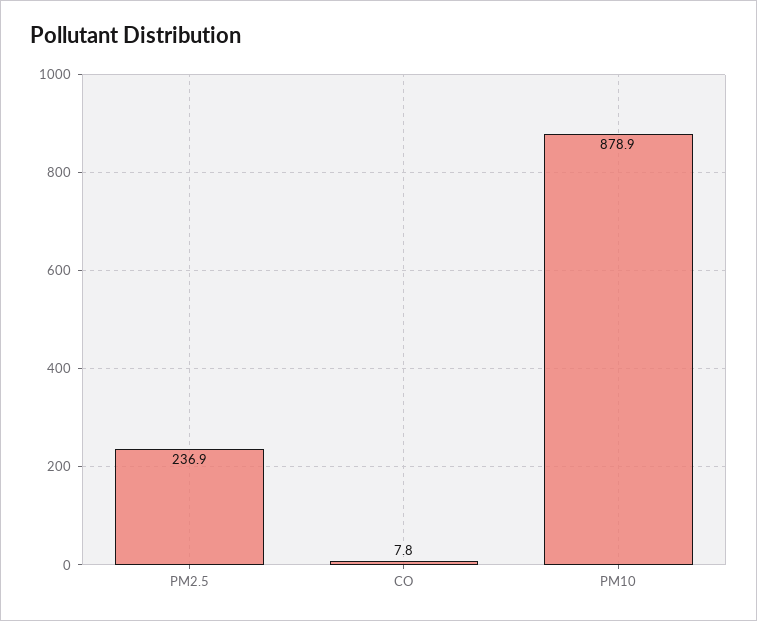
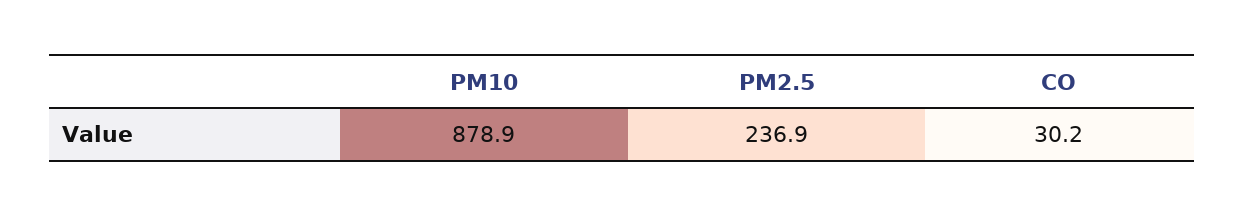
CO: 7.8 -> 30.2

